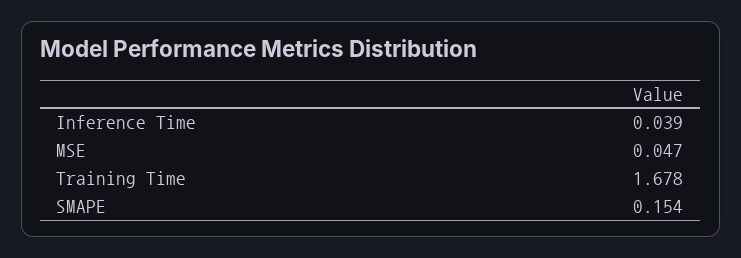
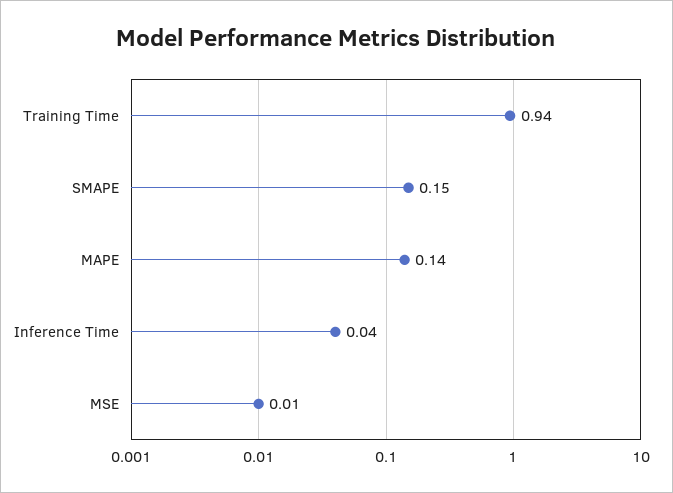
MSE: 0.047 -> 0.01
Training Time: 1.678 -> 0.94
MAPE: none -> 0.14

